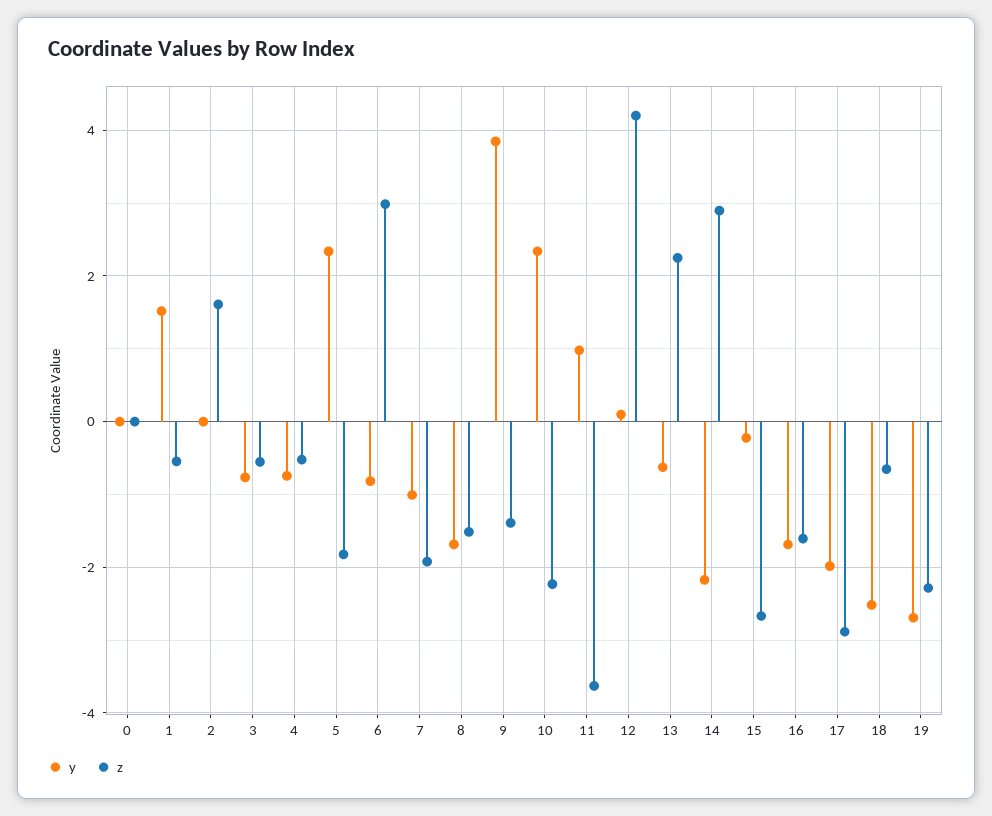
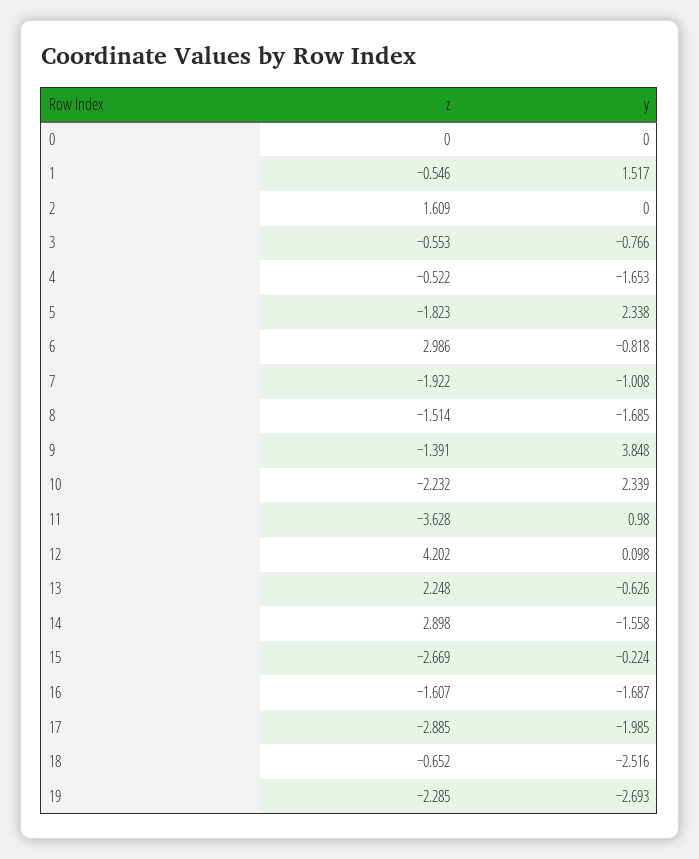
y, 4: -0.8 -> -1.653
y, 14: -2.2 -> -1.558

